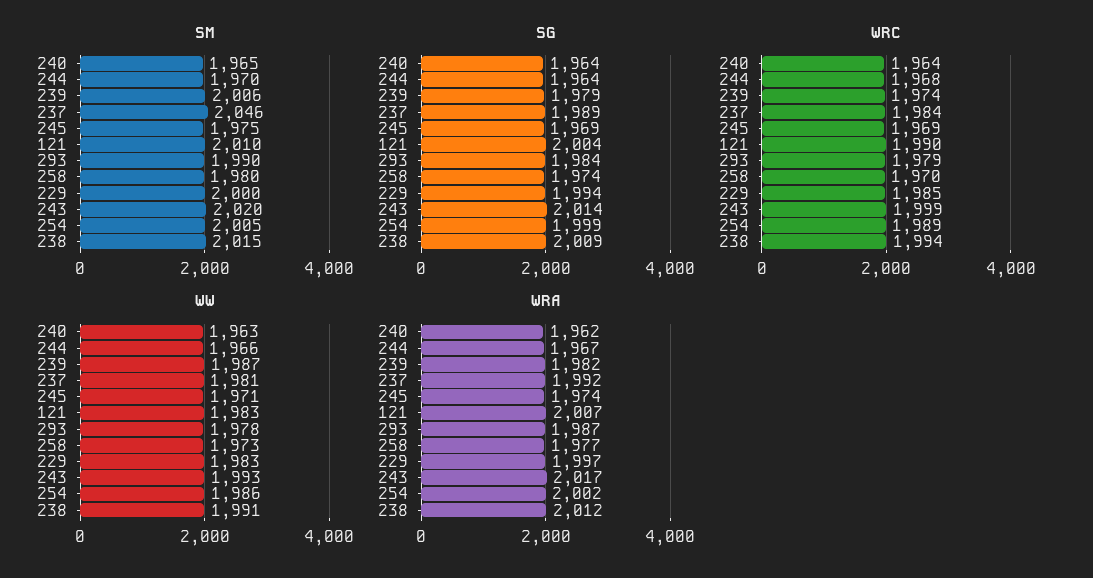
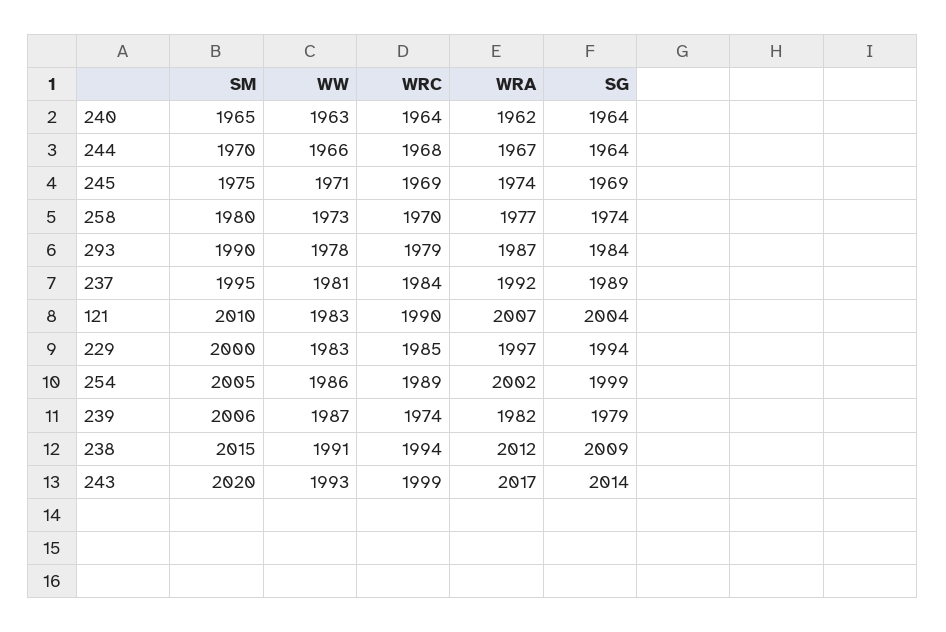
SM, 237: 2046 -> 1995

